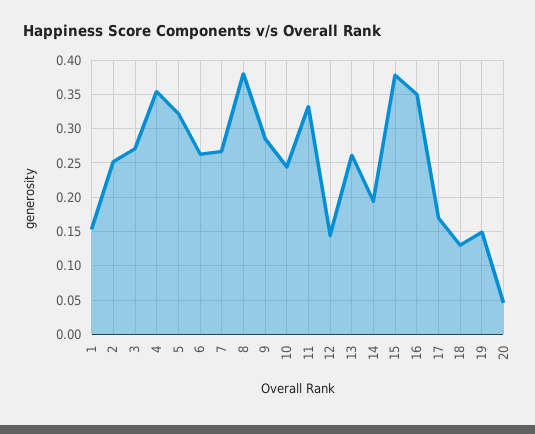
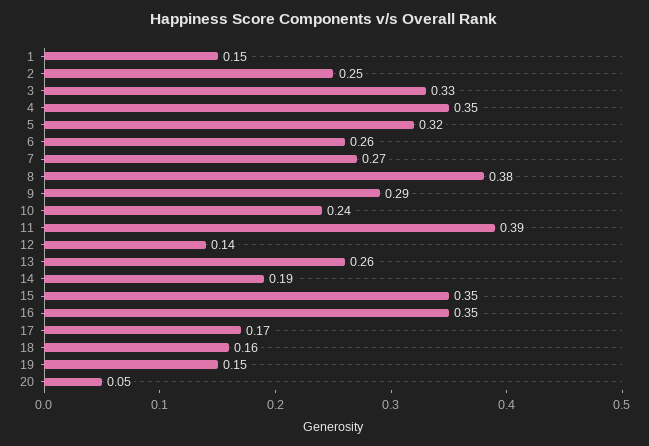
3: 0.27 -> 0.33
11: 0.33 -> 0.39
15: 0.38 -> 0.35
18: 0.13 -> 0.16

